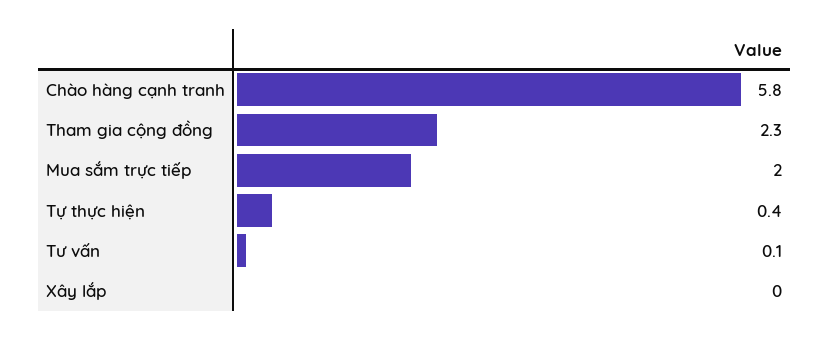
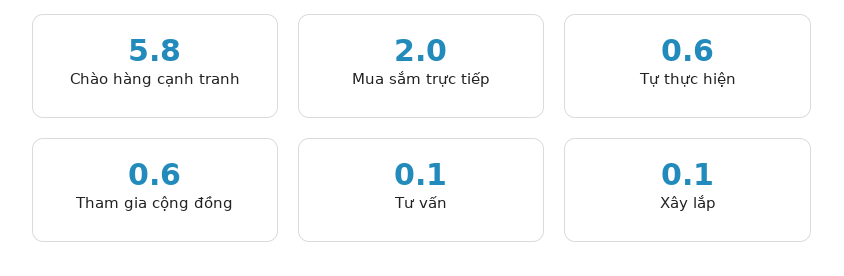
Tham gia cộng đồng: 2.3 -> 0.6
Tự thực hiện: 0.4 -> 0.6
Xây lắp: 0 -> 0.1

